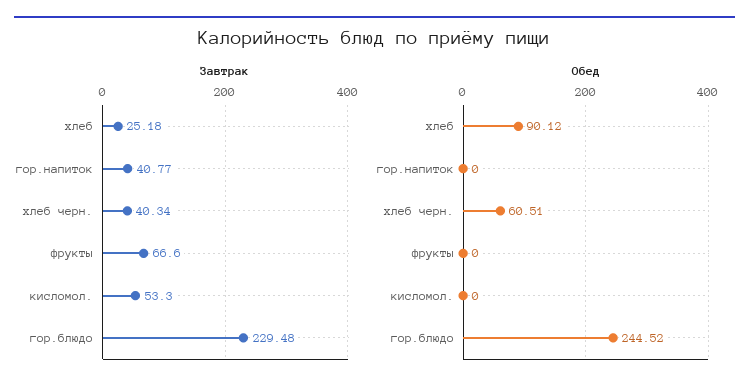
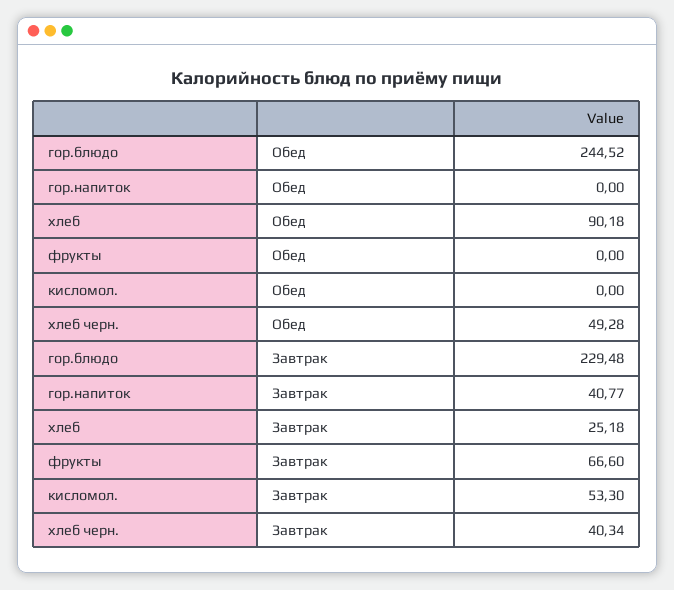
Обед, хлеб: 90.12 -> 90.18
Обед, хлеб черн.: 60.51 -> 49.28

